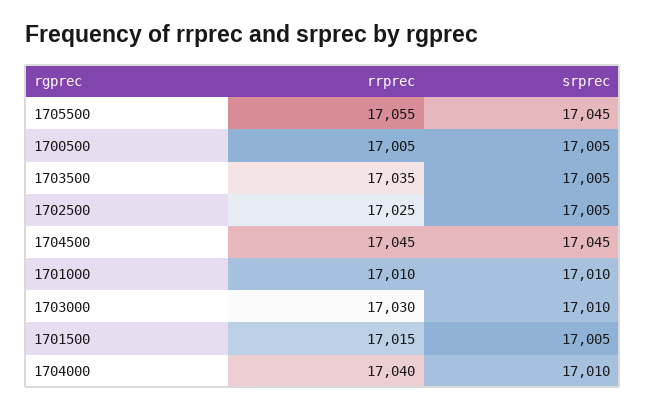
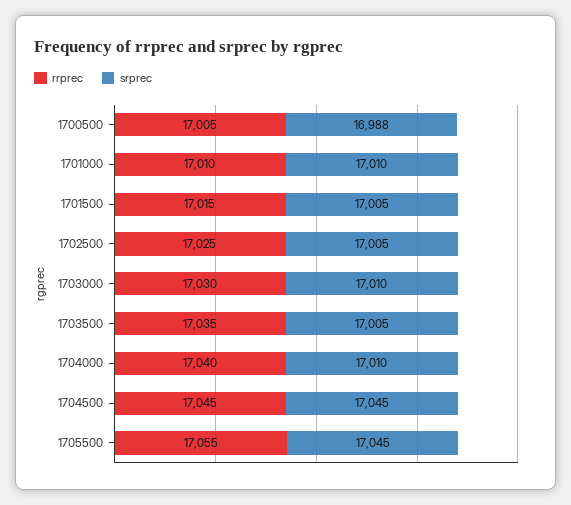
srprec, 1700500: 17005 -> 16988

